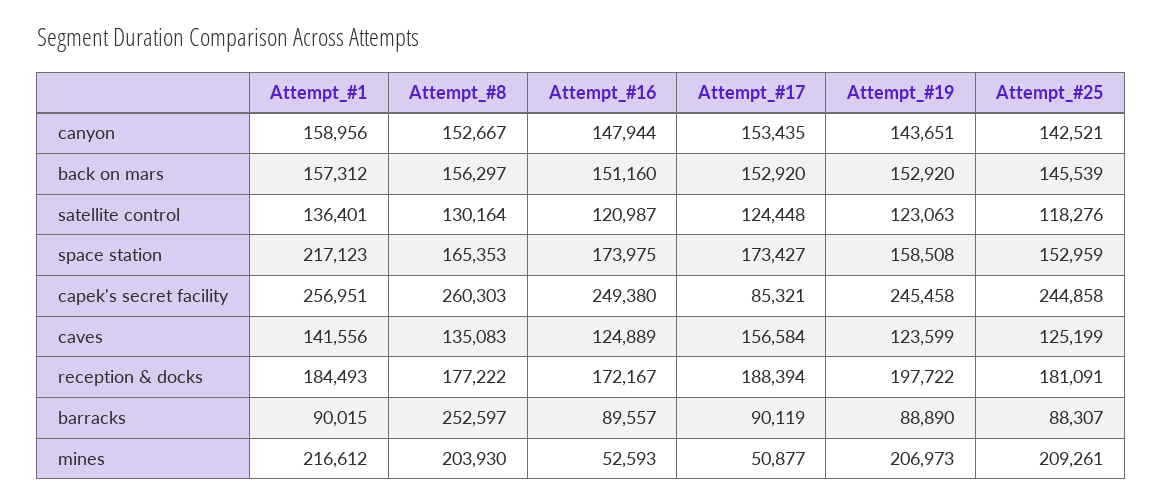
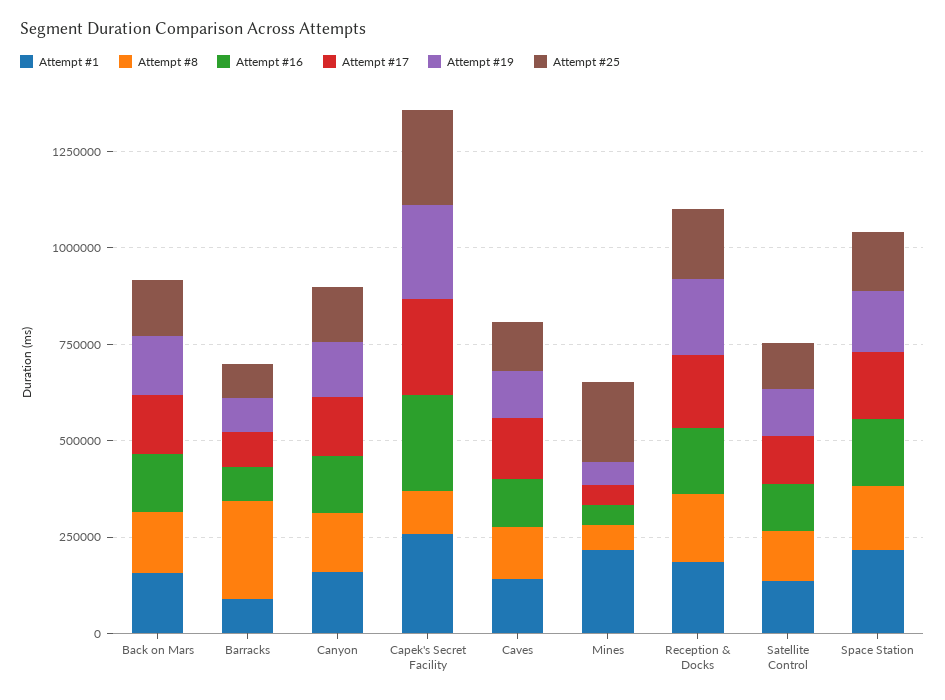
Attempt_#8, capek's secret facility: 260303 -> 100000
Attempt_#17, capek's secret facility: 85321 -> 250000
Attempt_#8, mines: 203930 -> 50000
Attempt_#19, mines: 206973 -> 50000

